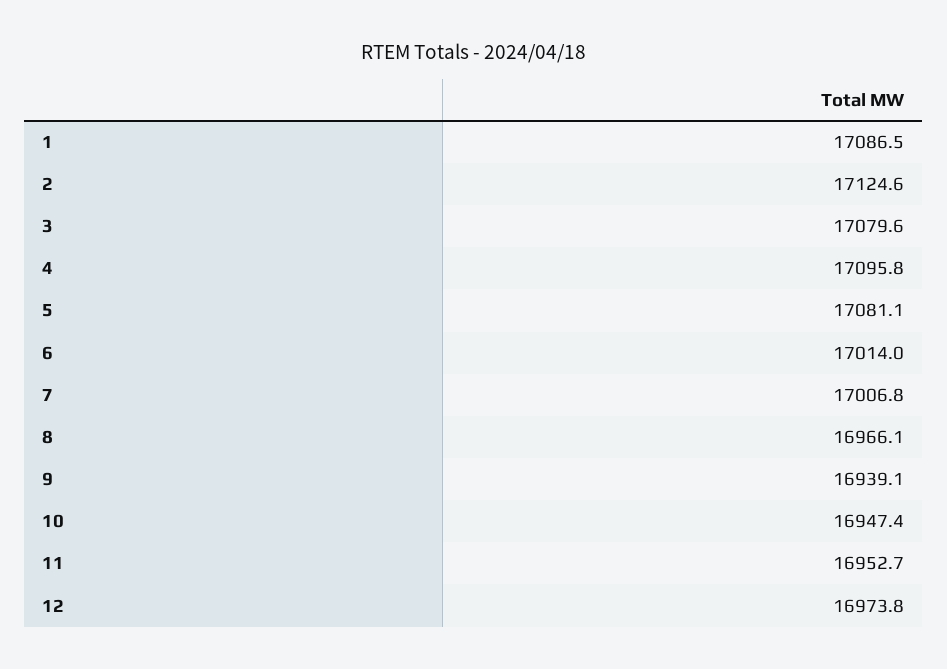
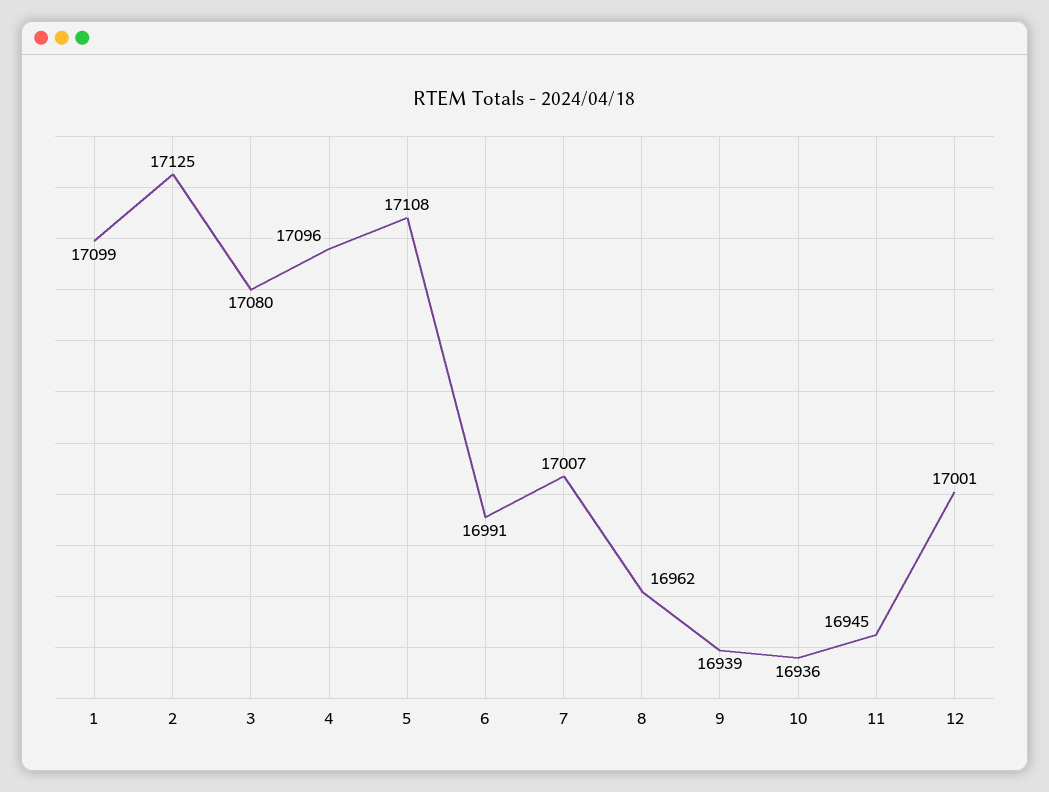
1: 17086.5 -> 17099
5: 17081.1 -> 17108
6: 17014 -> 16991
8: 16966.1 -> 16962
10: 16947.4 -> 16936
11: 16952.7 -> 16945
12: 16973.8 -> 17001

